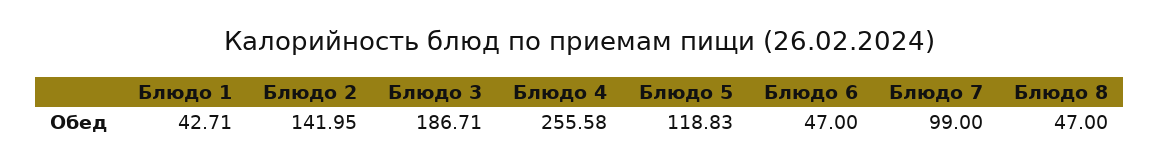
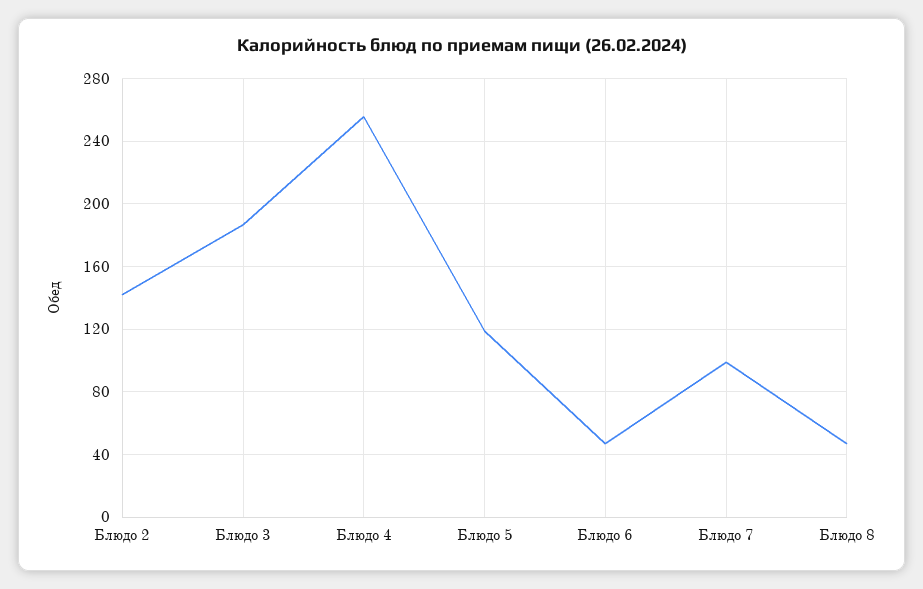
Блюдо 1: 42.71 -> none

